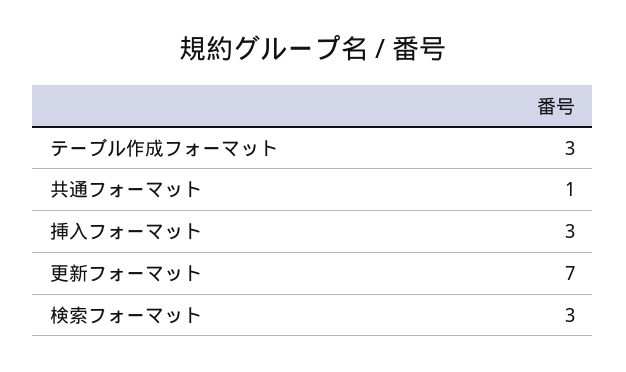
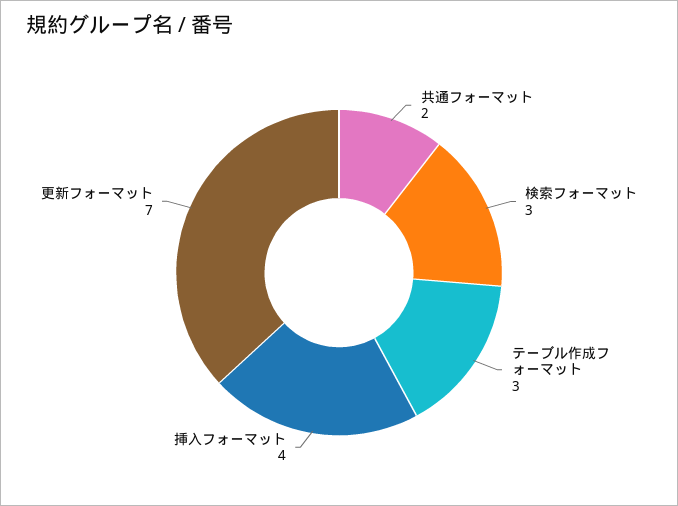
共通フォーマット: 1 -> 2
挿入フォーマット: 3 -> 4

